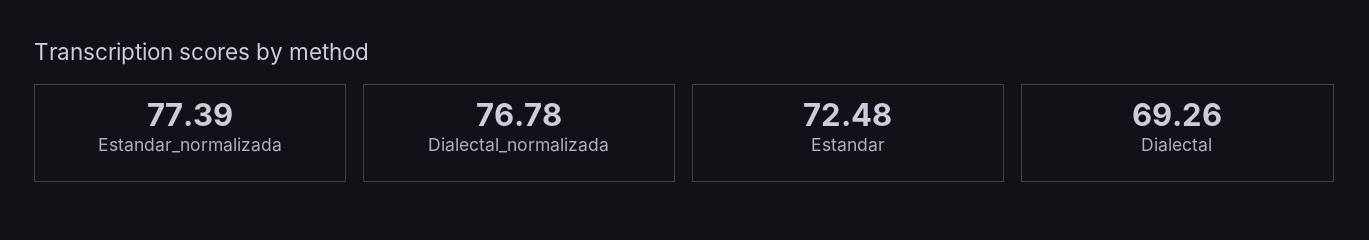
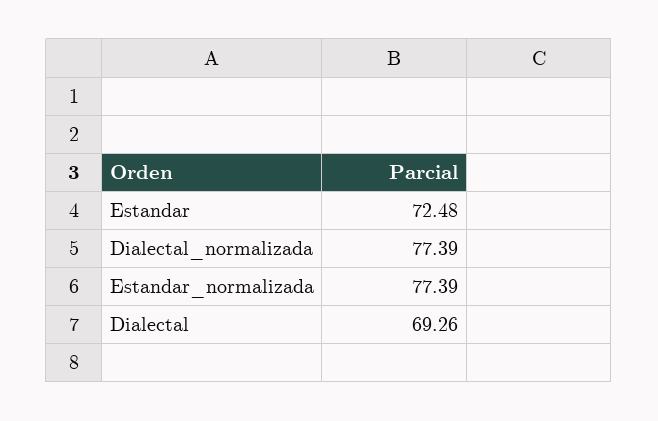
Dialectal_normalizada: 76.78 -> 77.39

